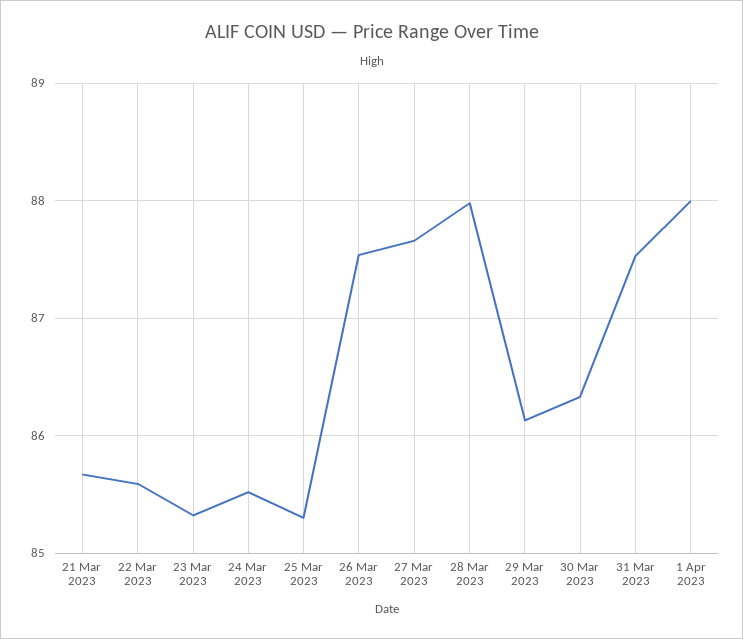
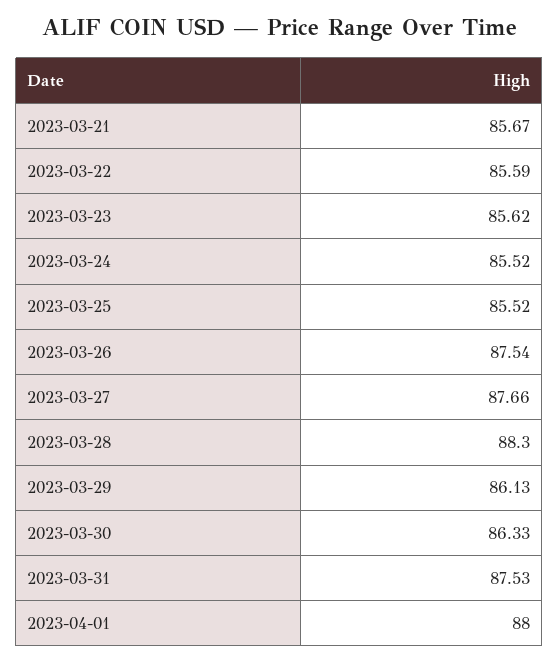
23 Mar 2023: 85.3 -> 85.62
25 Mar 2023: 85.3 -> 85.52
28 Mar 2023: 88 -> 88.3

